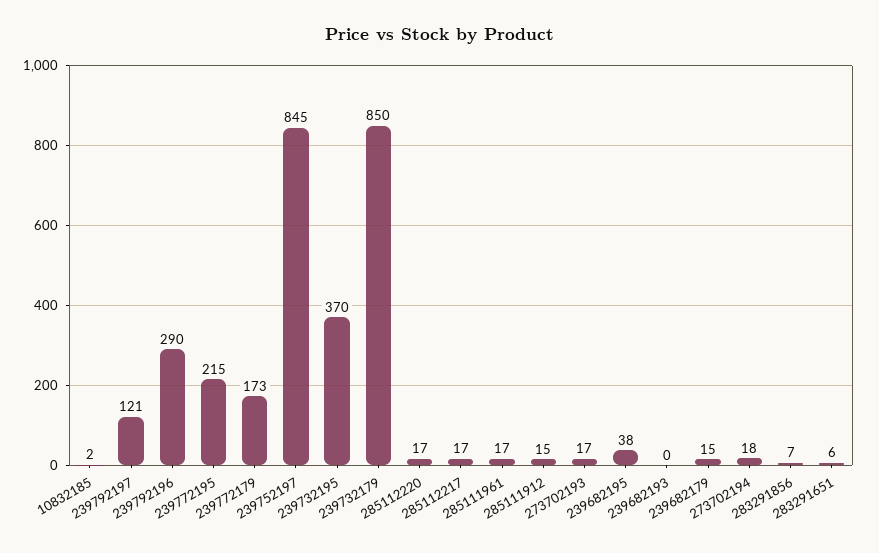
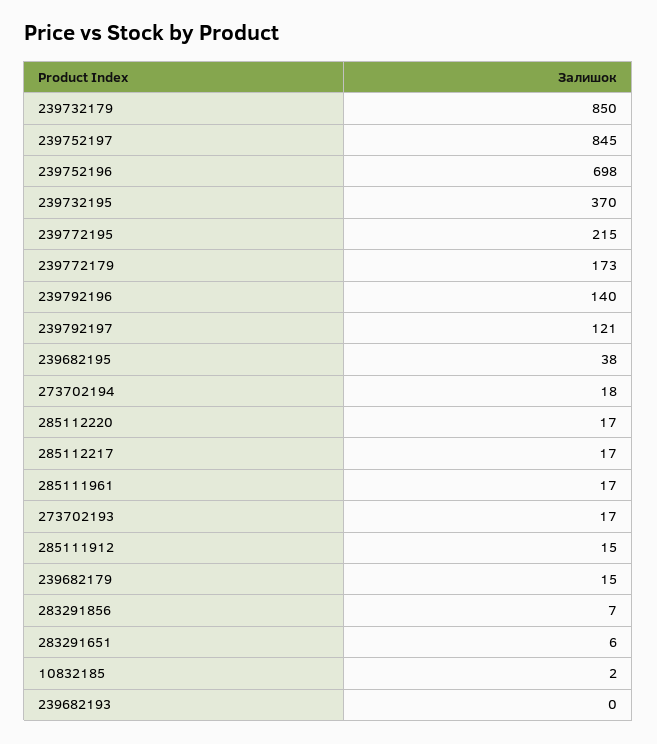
239792196: 290 -> 140
239752196: none -> 698

